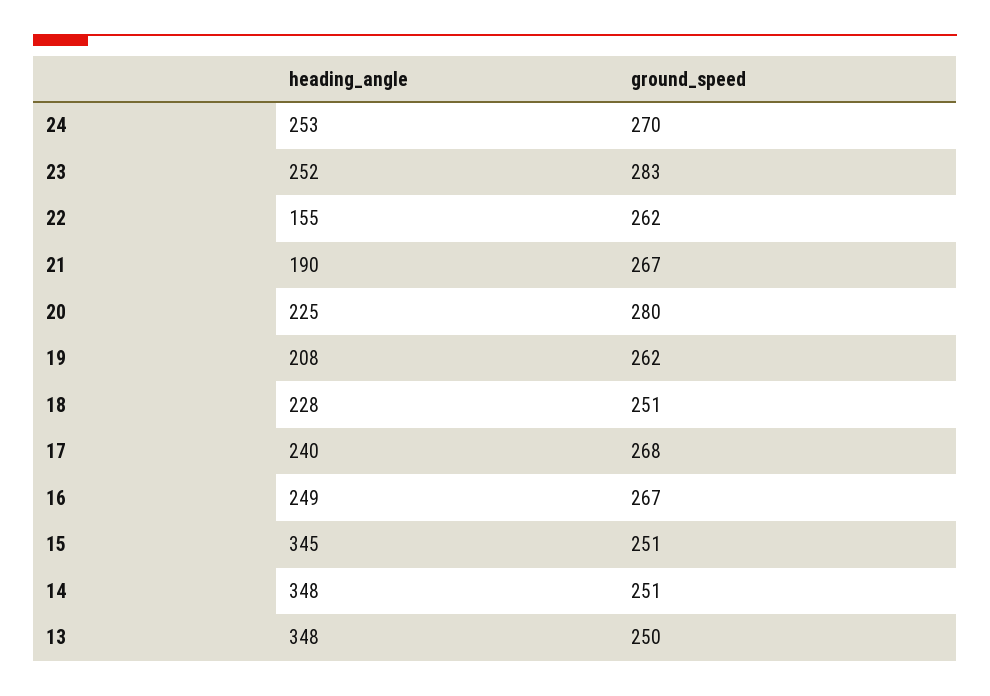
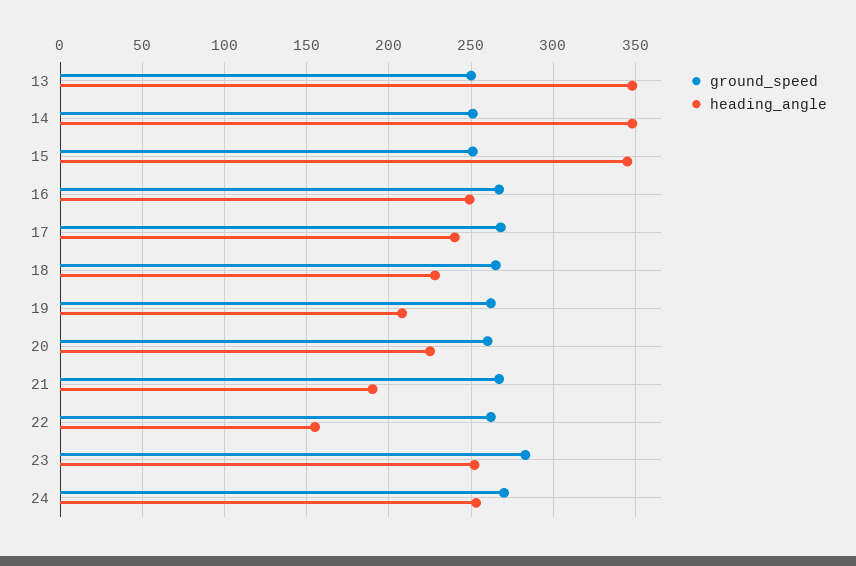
ground_speed, 20: 280 -> 260
ground_speed, 18: 251 -> 265

